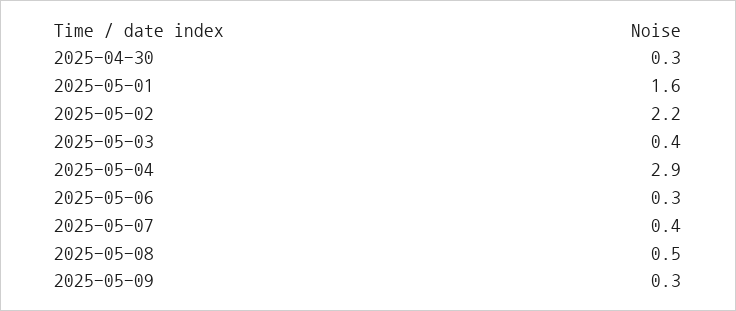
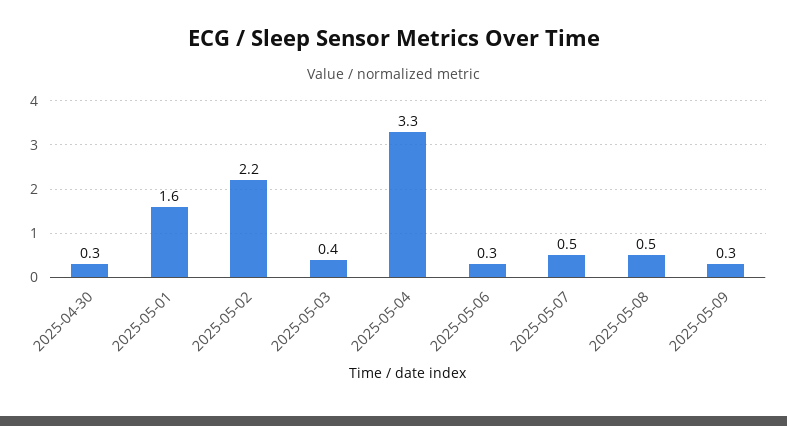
2025-05-04: 2.9 -> 3.3
2025-05-07: 0.4 -> 0.5

